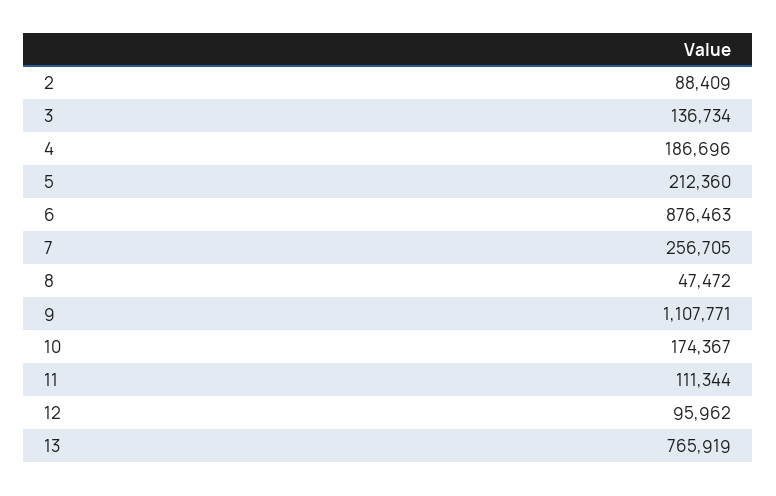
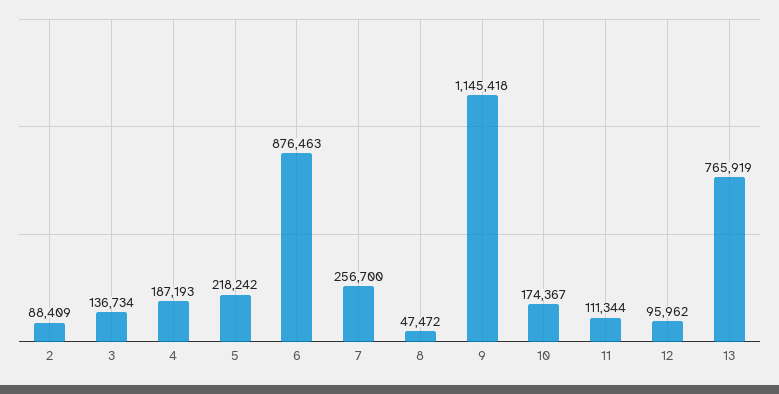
4: 186696 -> 187193
5: 212360 -> 218242
7: 256705 -> 256700
9: 1107771 -> 1145418

